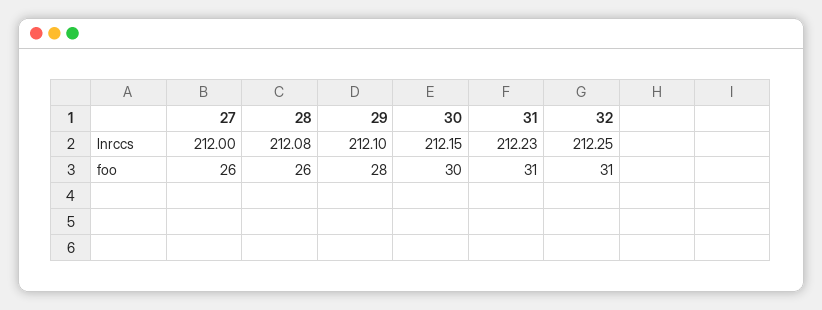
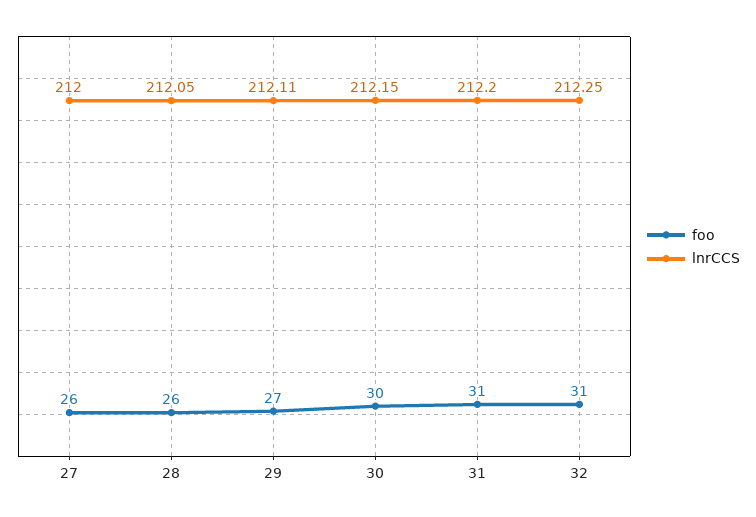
lnrccs, 28: 212.08 -> 212.05
lnrccs, 29: 212.1 -> 212.11
lnrccs, 31: 212.23 -> 212.2
foo, 29: 28 -> 27

